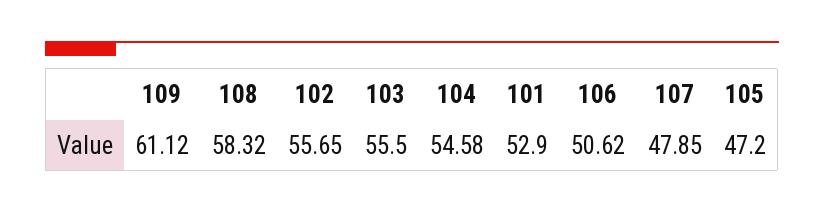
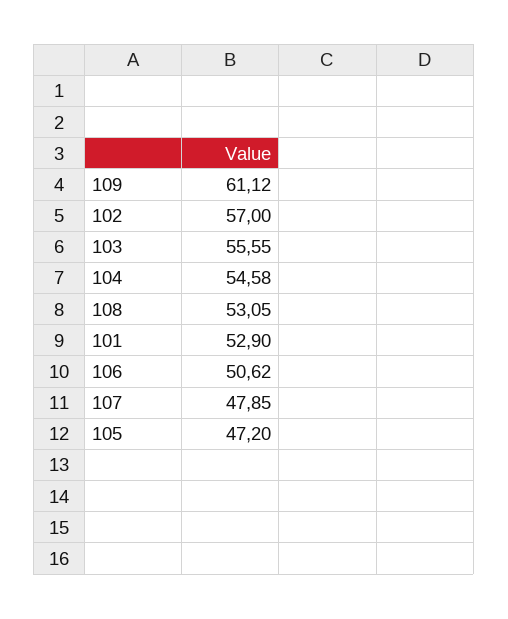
108: 58.32 -> 53.05
102: 55.65 -> 57
103: 55.5 -> 55.55

